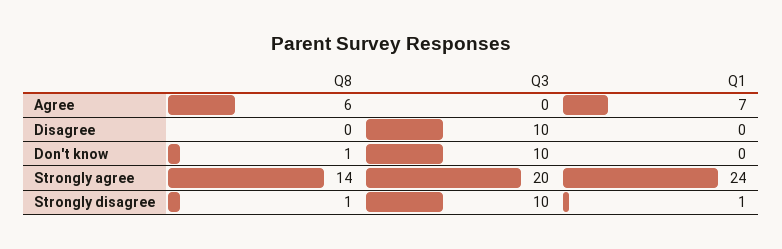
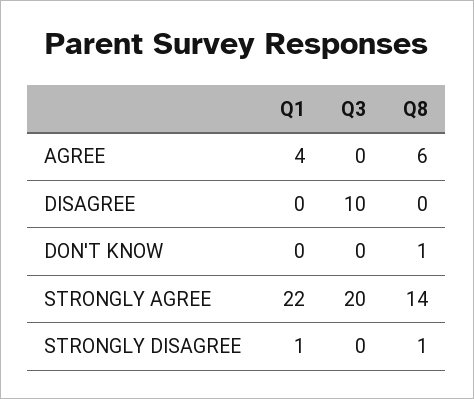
Q1, Agree: 7 -> 4
Q3, Don't know: 10 -> 0
Q1, Strongly agree: 24 -> 22
Q3, Strongly disagree: 10 -> 0

